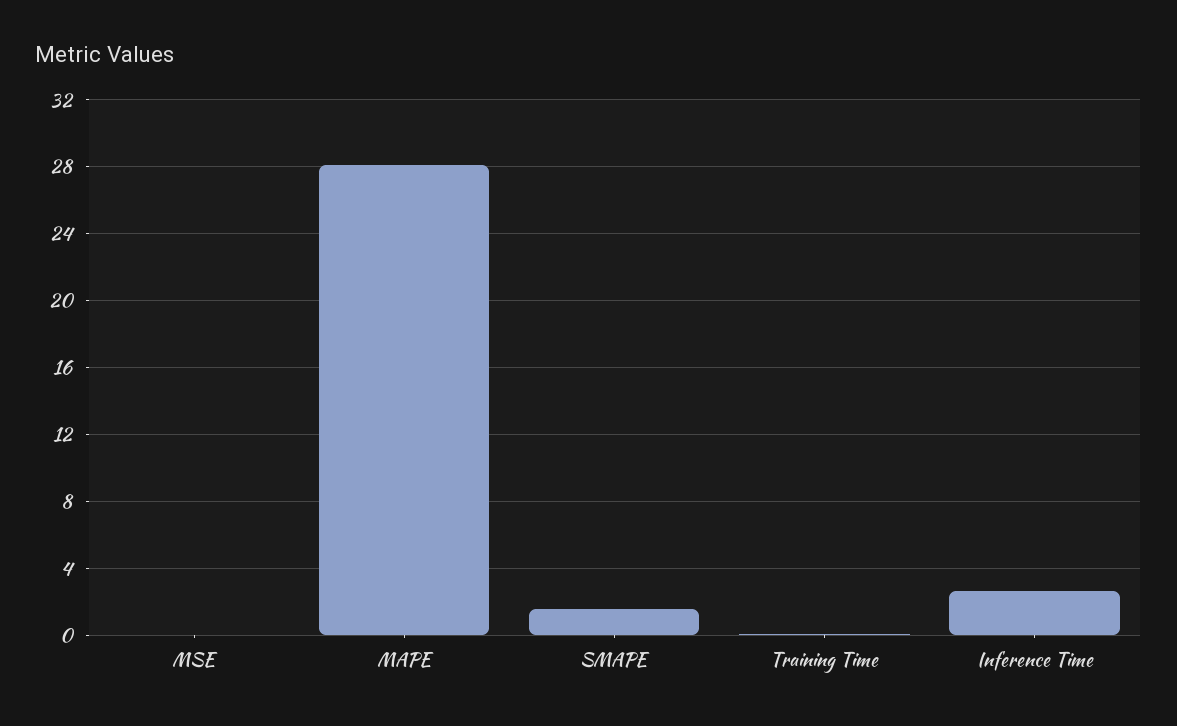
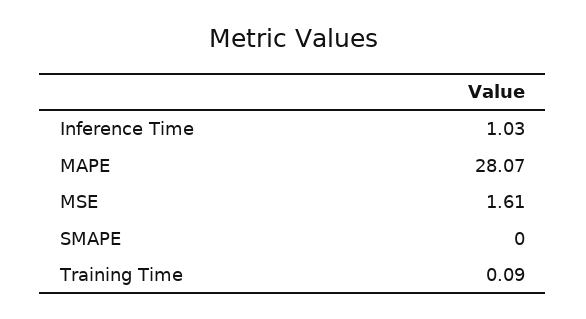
MSE: 0 -> 1.61
SMAPE: 1.5 -> 0
Inference Time: 2.5 -> 1.03

